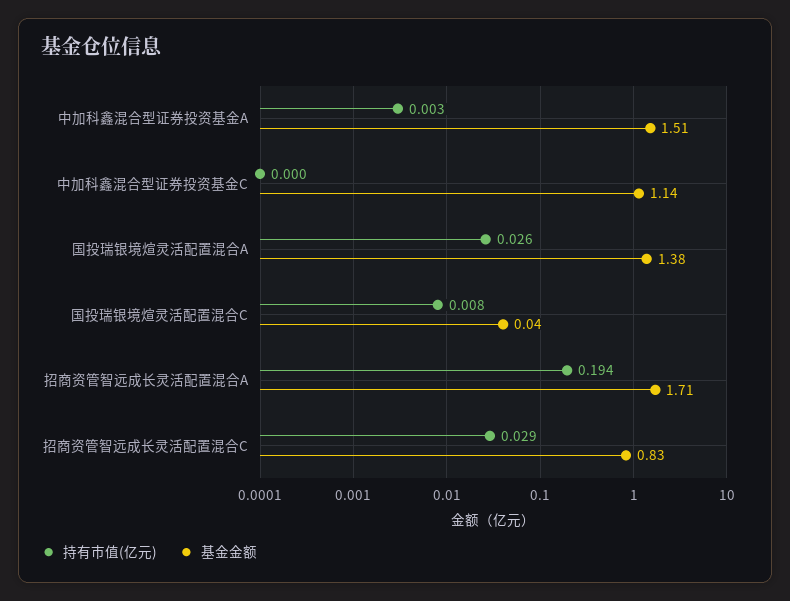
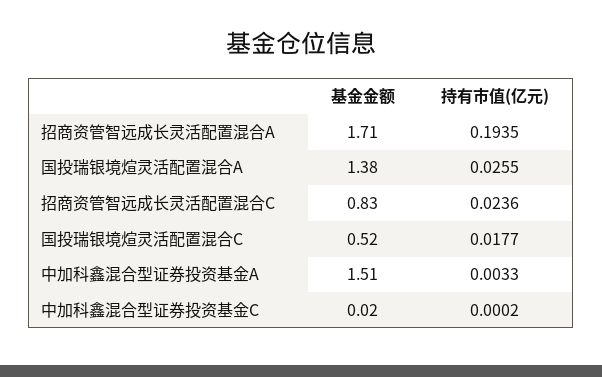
基金金额, 中加科鑫混合型证券投资基金C: 1.14 -> 0.02
持有市值(亿元), 国投瑞银境煊灵活配置混合C: 0.008 -> 0.0177
基金金额, 国投瑞银境煊灵活配置混合C: 0.04 -> 0.52
持有市值(亿元), 招商资管智远成长灵活配置混合C: 0.029 -> 0.0236

